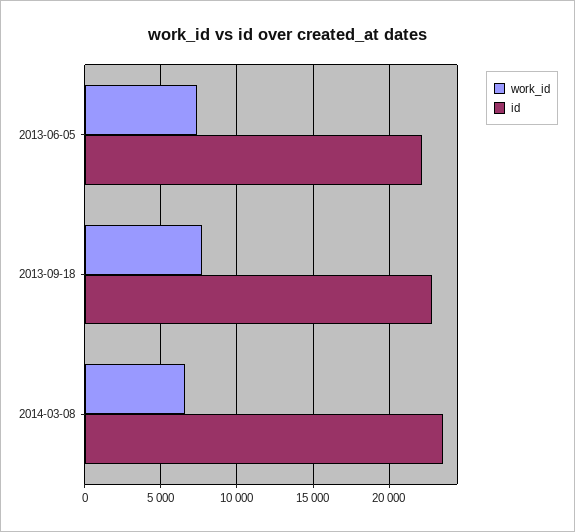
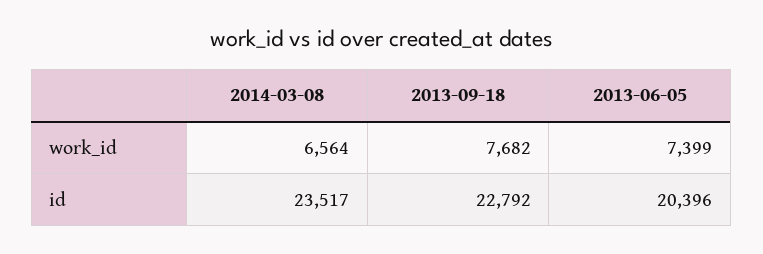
id, 2013-06-05: 22000 -> 20396

